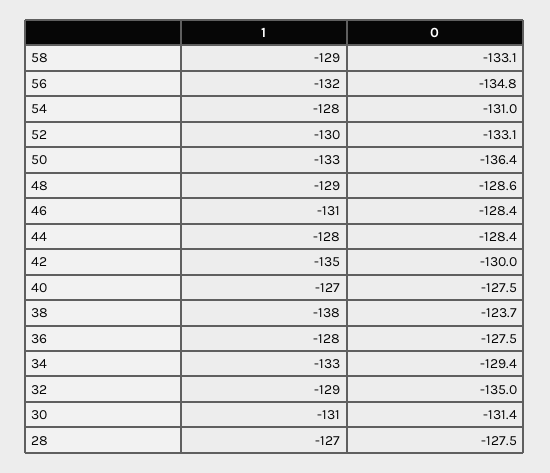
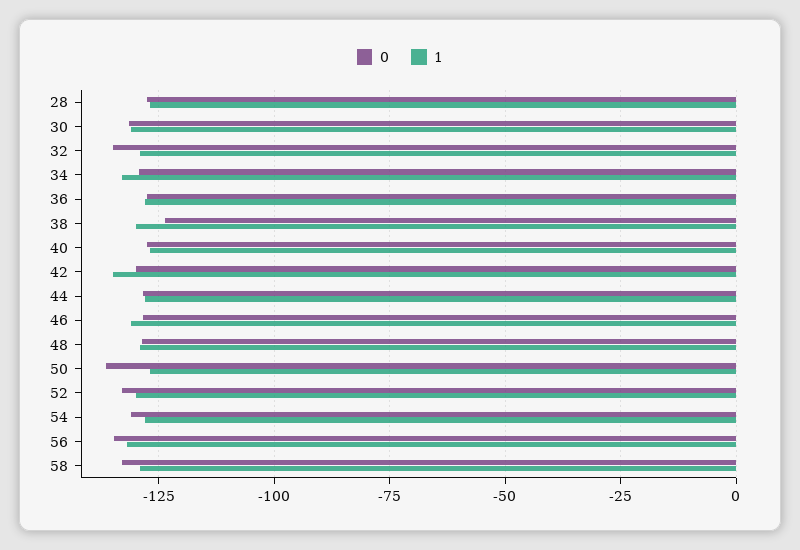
1, 50: -133 -> -127.5
1, 38: -138 -> -130

